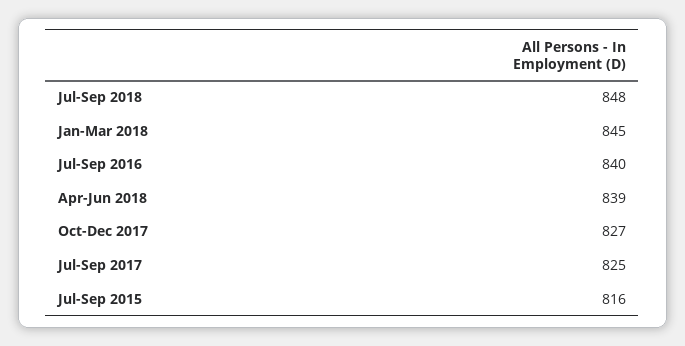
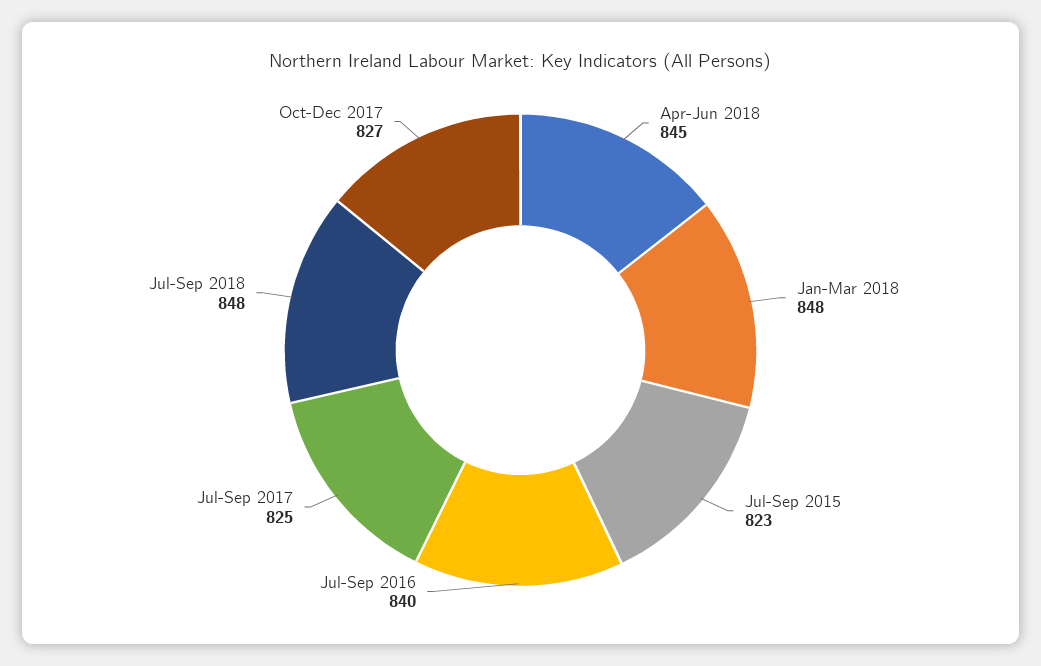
Jan-Mar 2018: 845 -> 848
Apr-Jun 2018: 839 -> 845
Jul-Sep 2015: 816 -> 823

